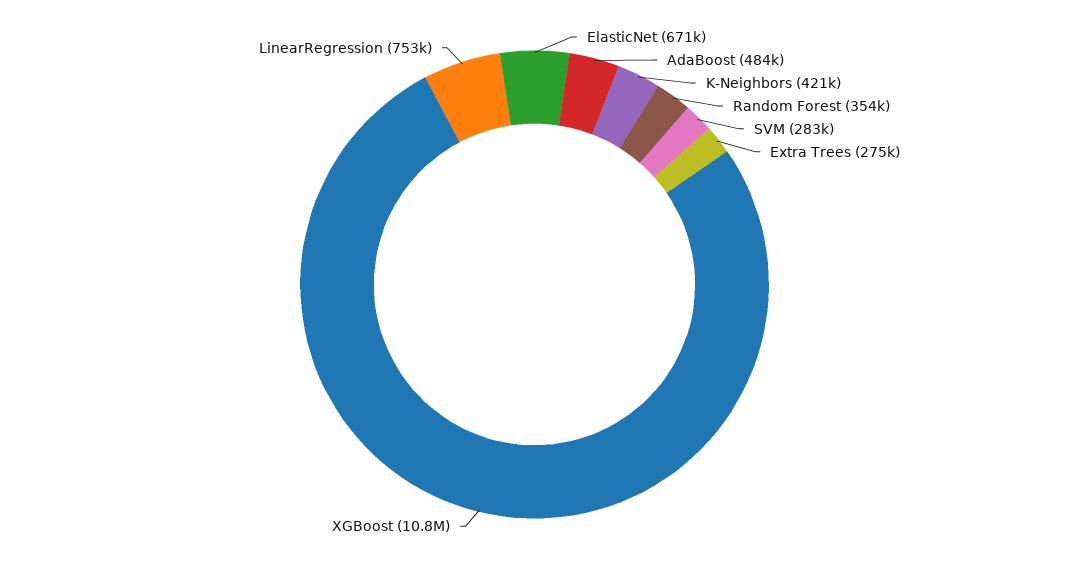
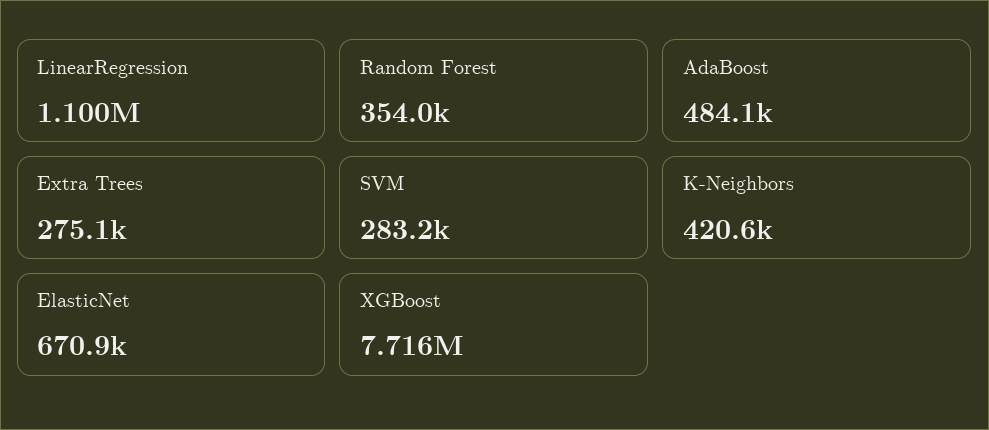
XGBoost: 10800000 -> 7716000
LinearRegression: 753000 -> 1100000

